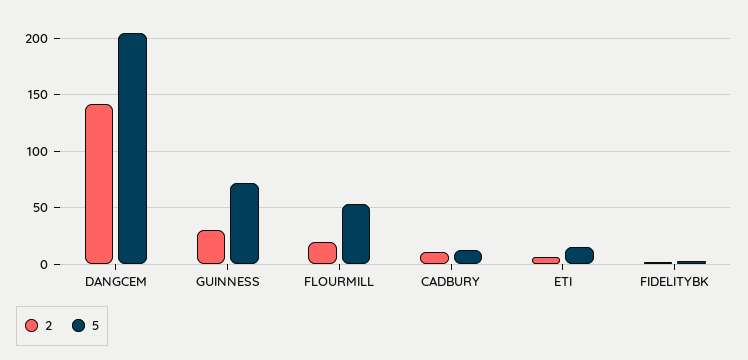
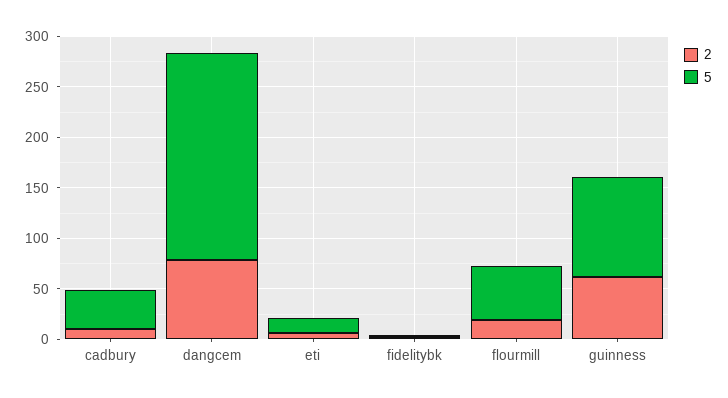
2, DANGCEM: 140 -> 80
2, GUINNESS: 30 -> 60
5, GUINNESS: 70 -> 100
5, CADBURY: 10 -> 40

